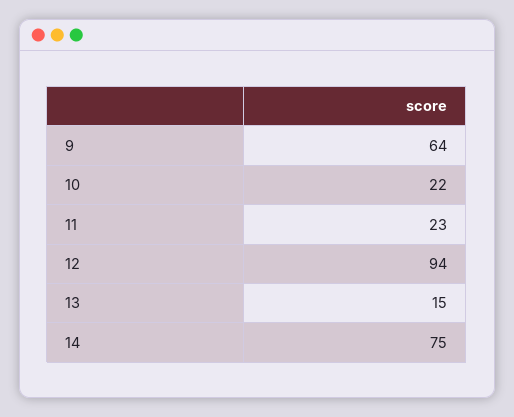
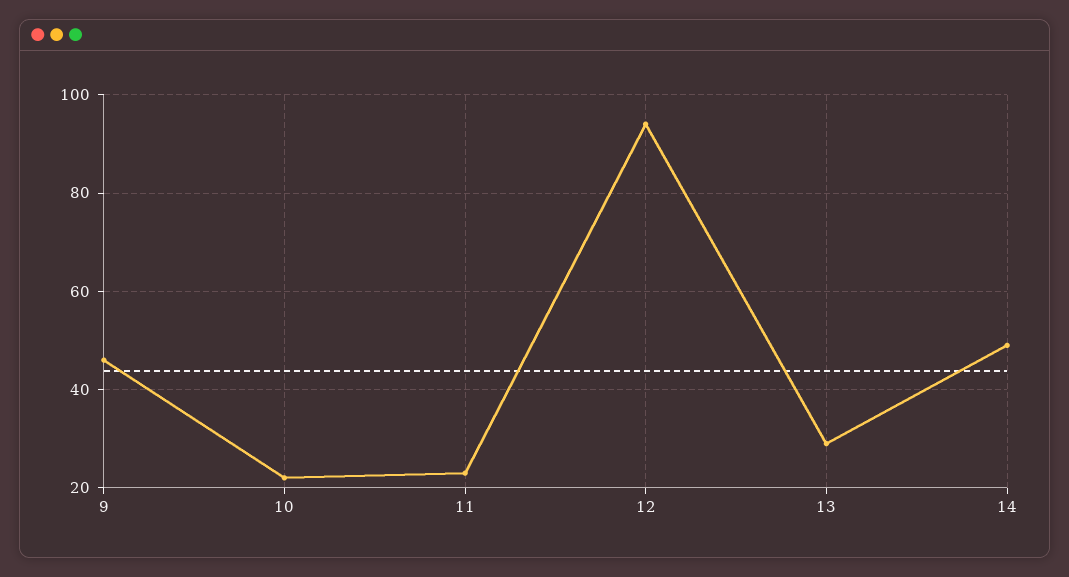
9: 64 -> 45
13: 15 -> 30
14: 75 -> 50

